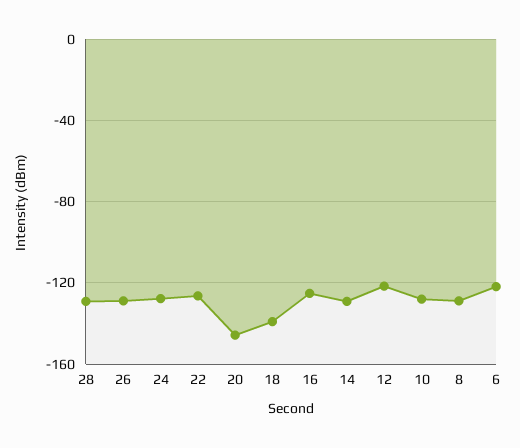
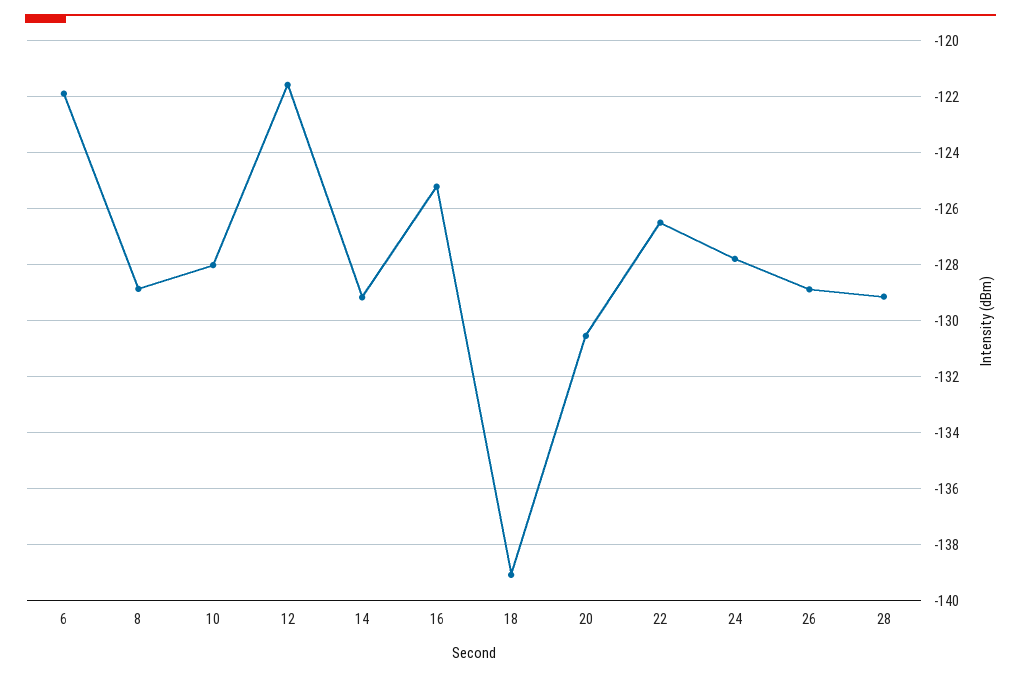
20: -145 -> -130.5

